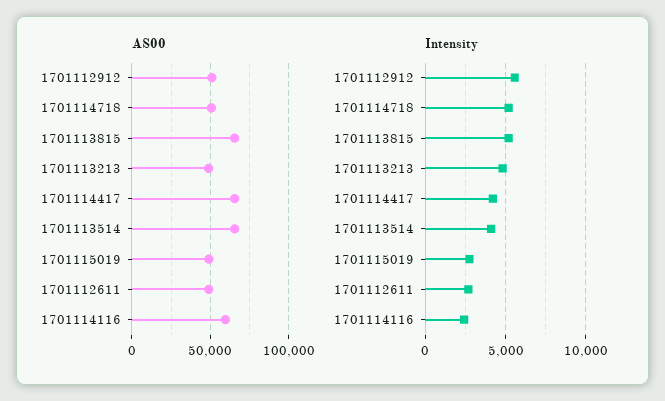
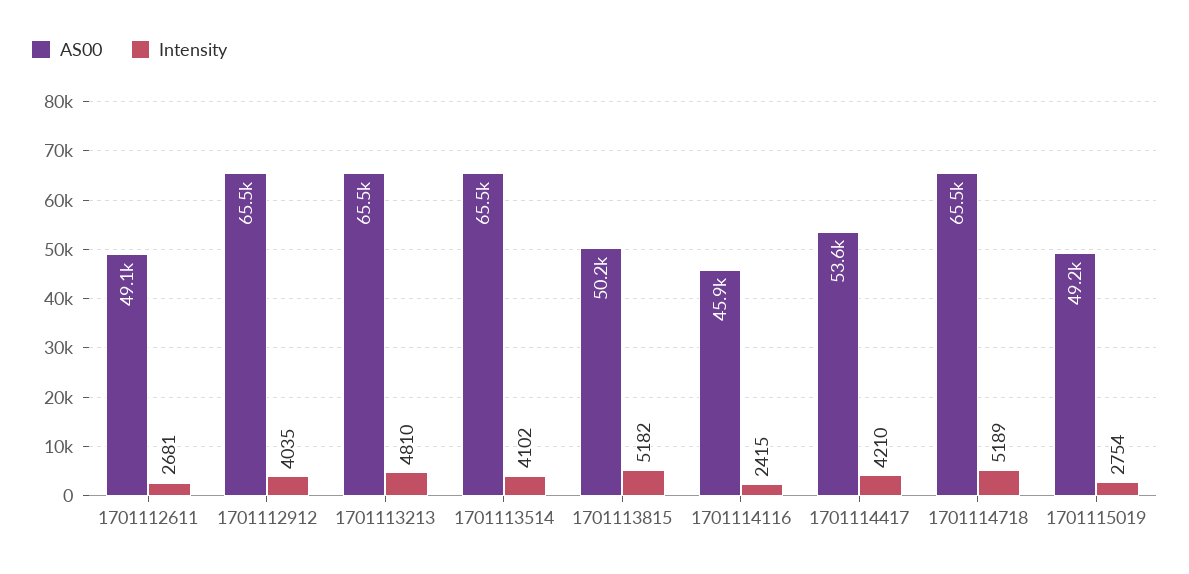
AS00, 1701112912: 50000 -> 65500
AS00, 1701114718: 50000 -> 65500
AS00, 1701113815: 65000 -> 50200
AS00, 1701113213: 50000 -> 65500
AS00, 1701114417: 65000 -> 53600
AS00, 1701114116: 60000 -> 45900
Intensity, 1701112912: 5500 -> 4035

